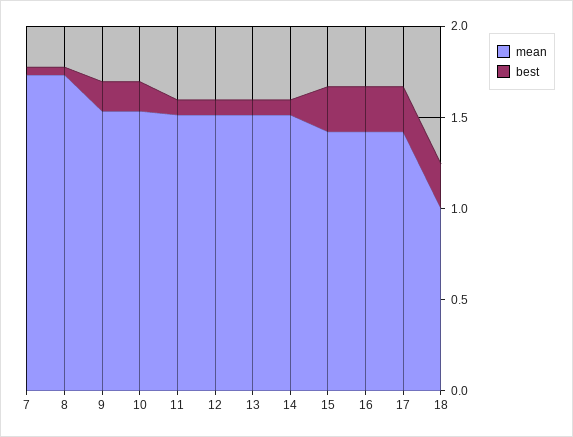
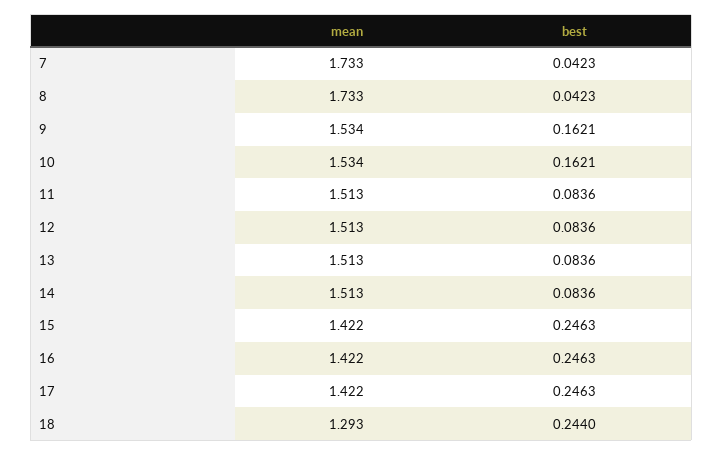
mean, 18: 1 -> 1.293

